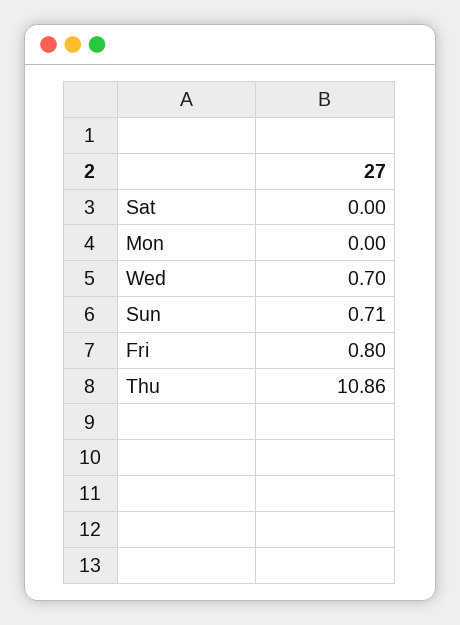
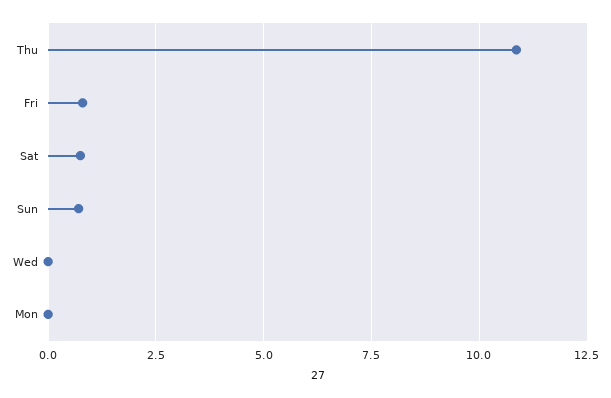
Sat: 0 -> 0.75
Wed: 0.7 -> 0

